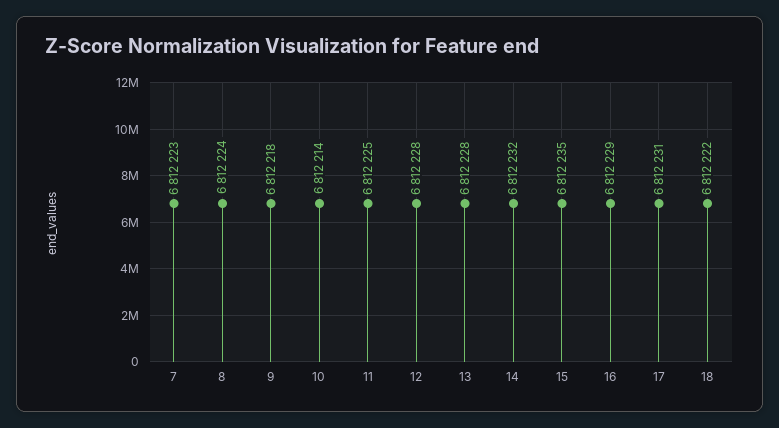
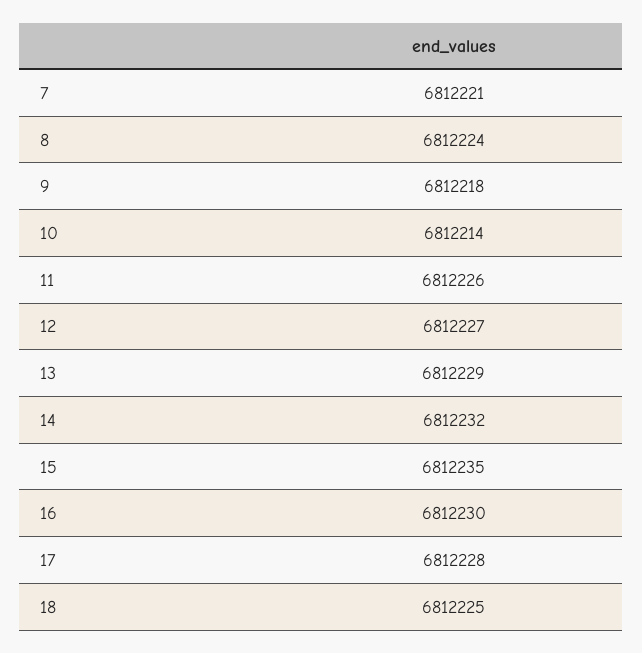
7: 6812223 -> 6812221
11: 6812225 -> 6812226
12: 6812228 -> 6812227
13: 6812228 -> 6812229
16: 6812229 -> 6812230
17: 6812231 -> 6812228
18: 6812222 -> 6812225

